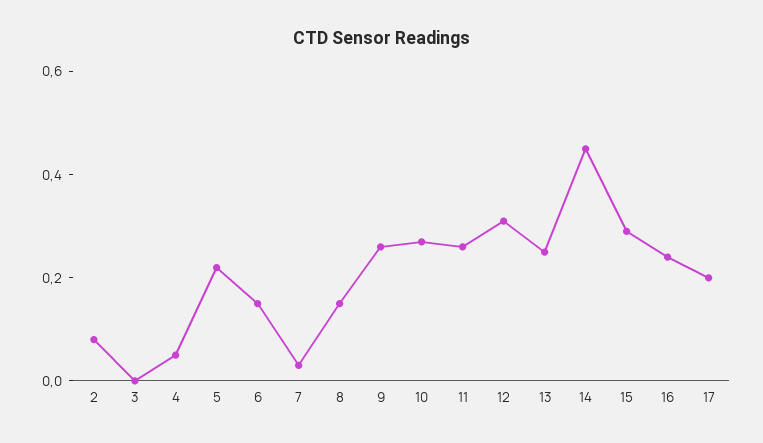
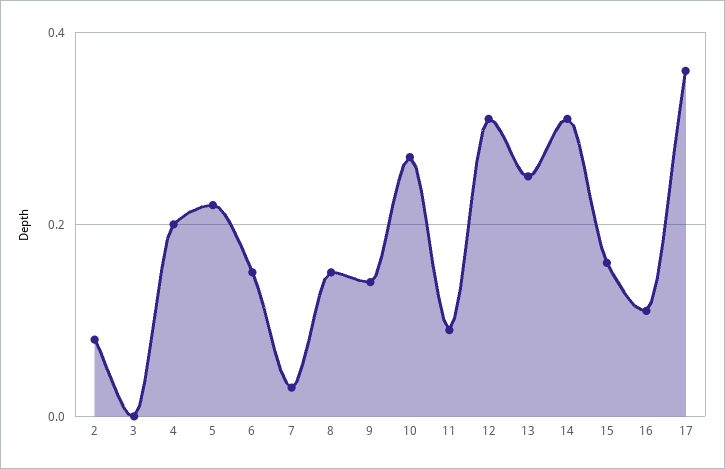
4: 0.05 -> 0.2
9: 0.25 -> 0.15
11: 0.25 -> 0.1
14: 0.45 -> 0.3
15: 0.3 -> 0.15
16: 0.25 -> 0.1
17: 0.2 -> 0.35

